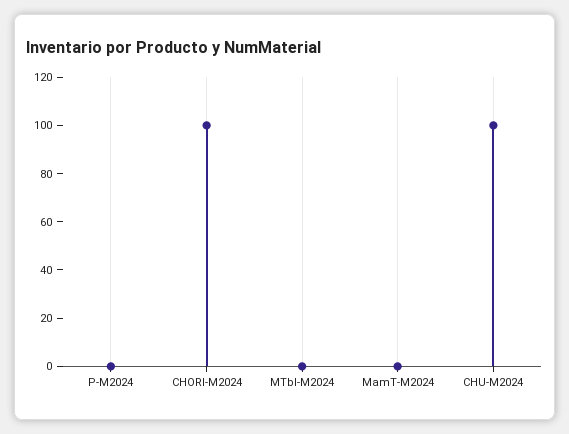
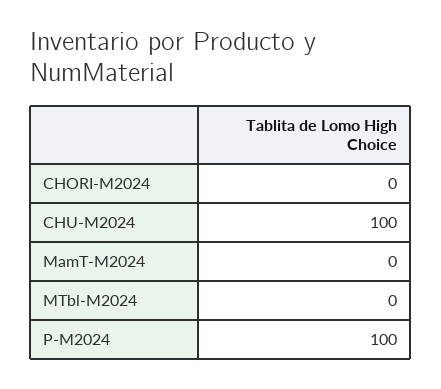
P-M2024: 0 -> 100
CHORI-M2024: 100 -> 0

